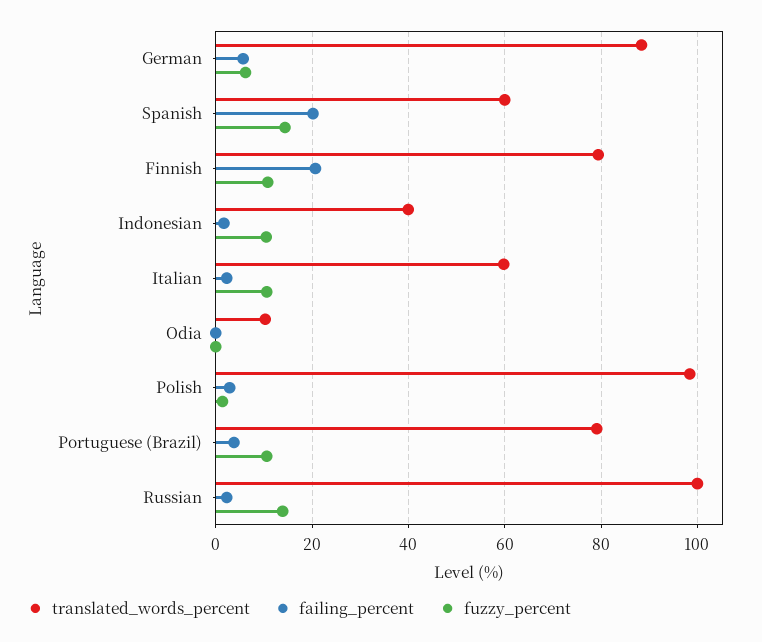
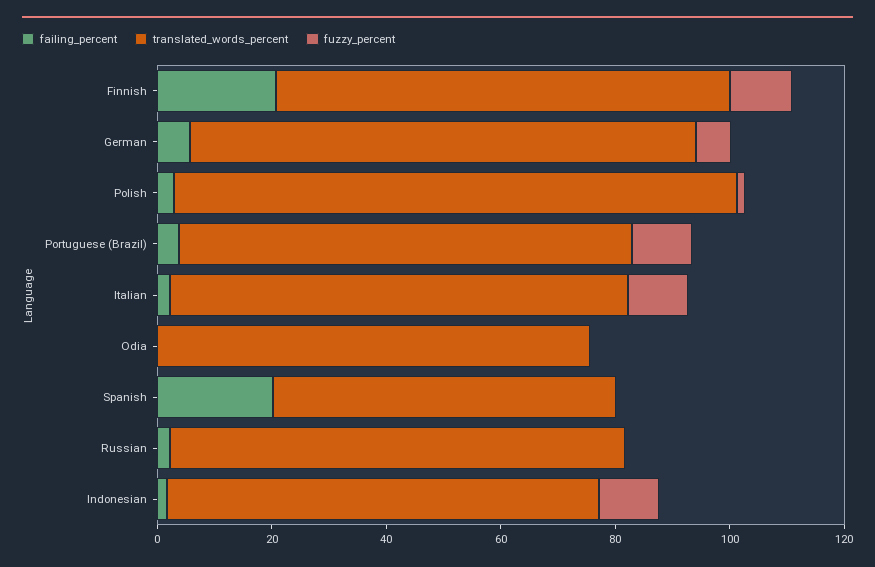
fuzzy_percent, Spanish: 14 -> 0
translated_words_percent, Indonesian: 40 -> 75
translated_words_percent, Italian: 60 -> 80
translated_words_percent, Odia: 10 -> 75
translated_words_percent, Russian: 100 -> 80
fuzzy_percent, Russian: 14 -> 0

